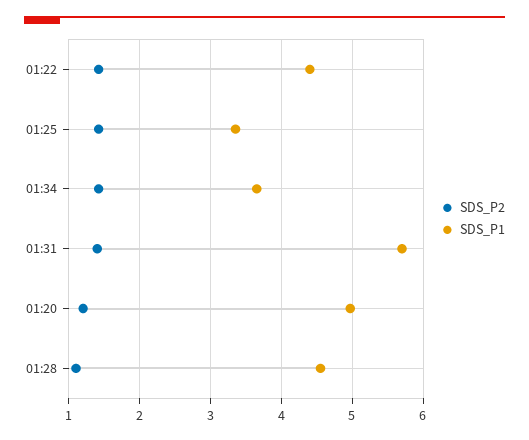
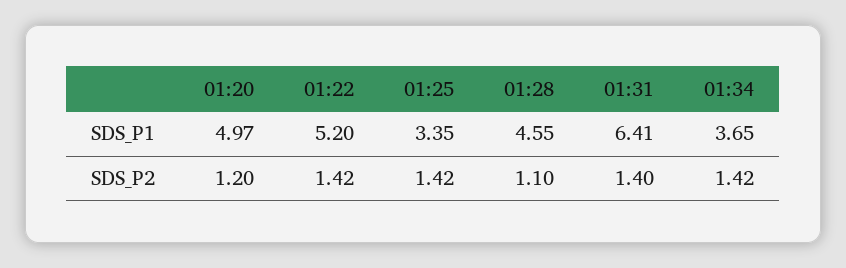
SDS_P1, 01:22: 4.4 -> 5.2
SDS_P1, 01:31: 5.7 -> 6.41

